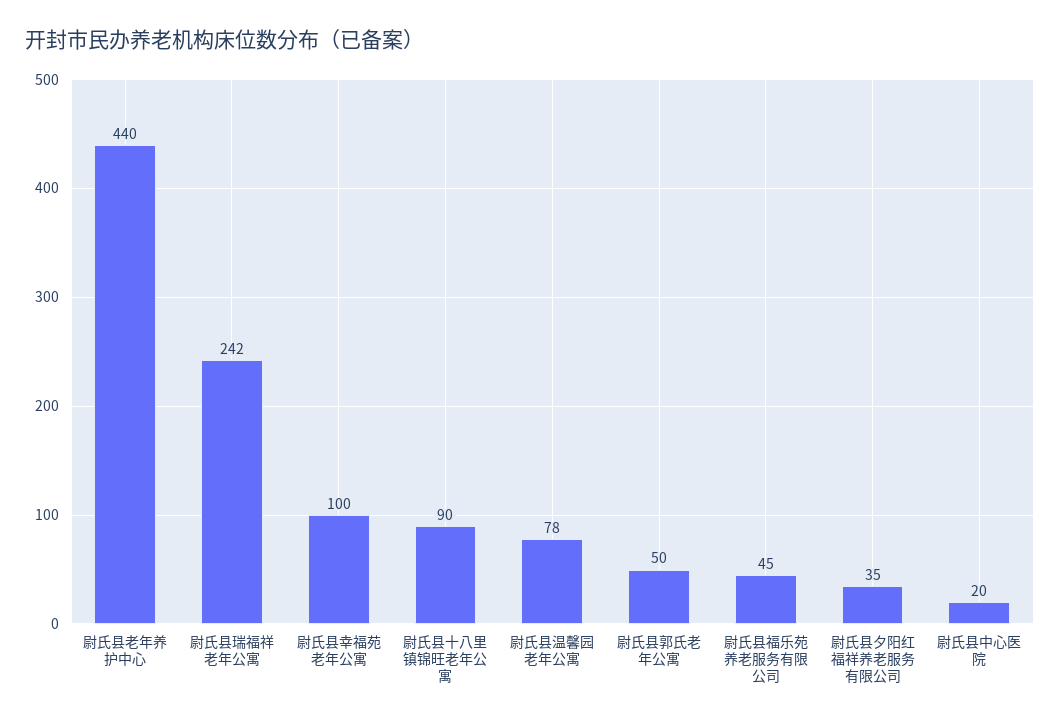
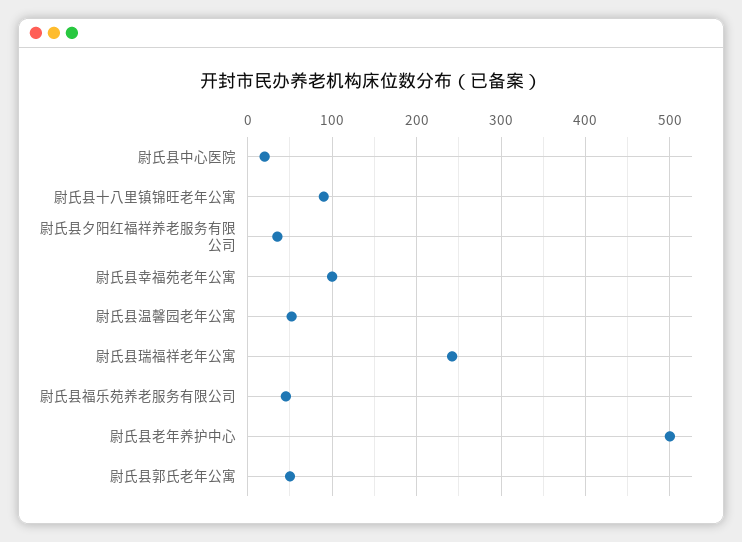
尉氏县老年养护中心: 440 -> 500
尉氏县温馨园老年公寓: 78 -> 50

